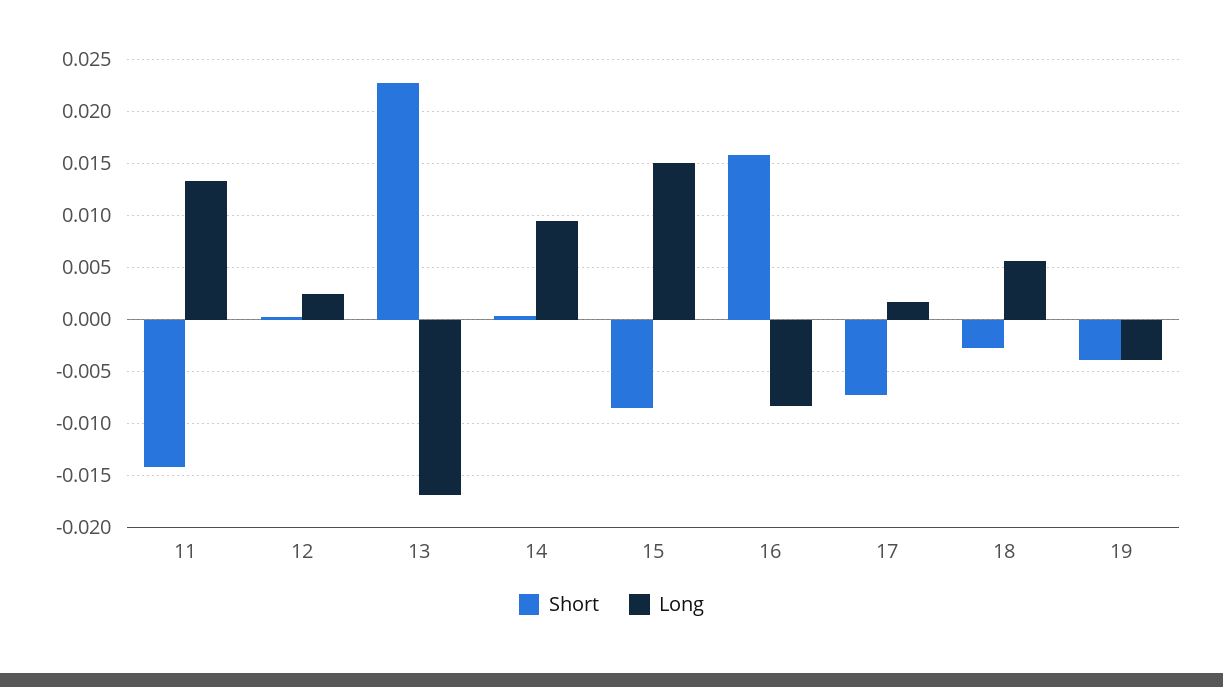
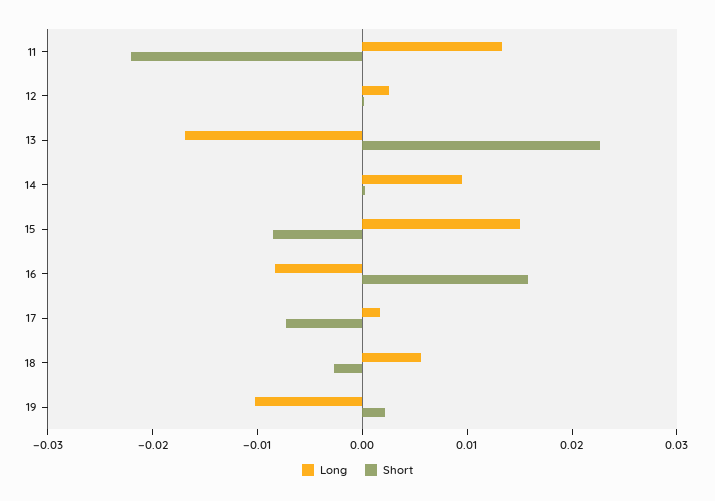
Short, 11: -0.014 -> -0.022
Short, 19: -0.004 -> 0.002
Long, 19: -0.004 -> -0.01

